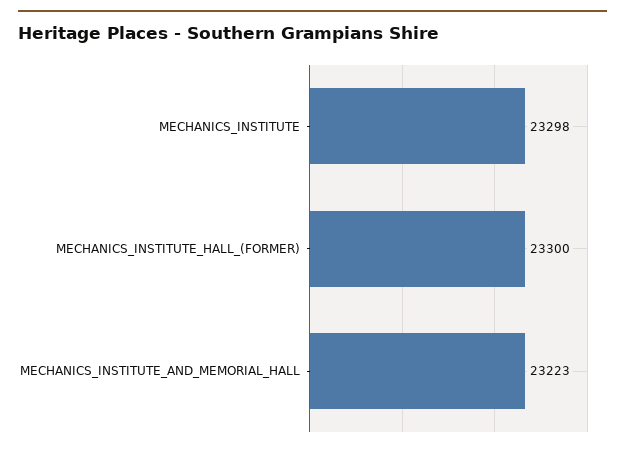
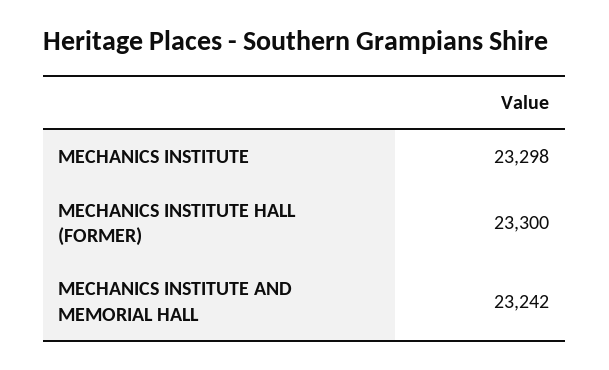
MECHANICS_INSTITUTE_AND_MEMORIAL_HALL: 23223 -> 23242

